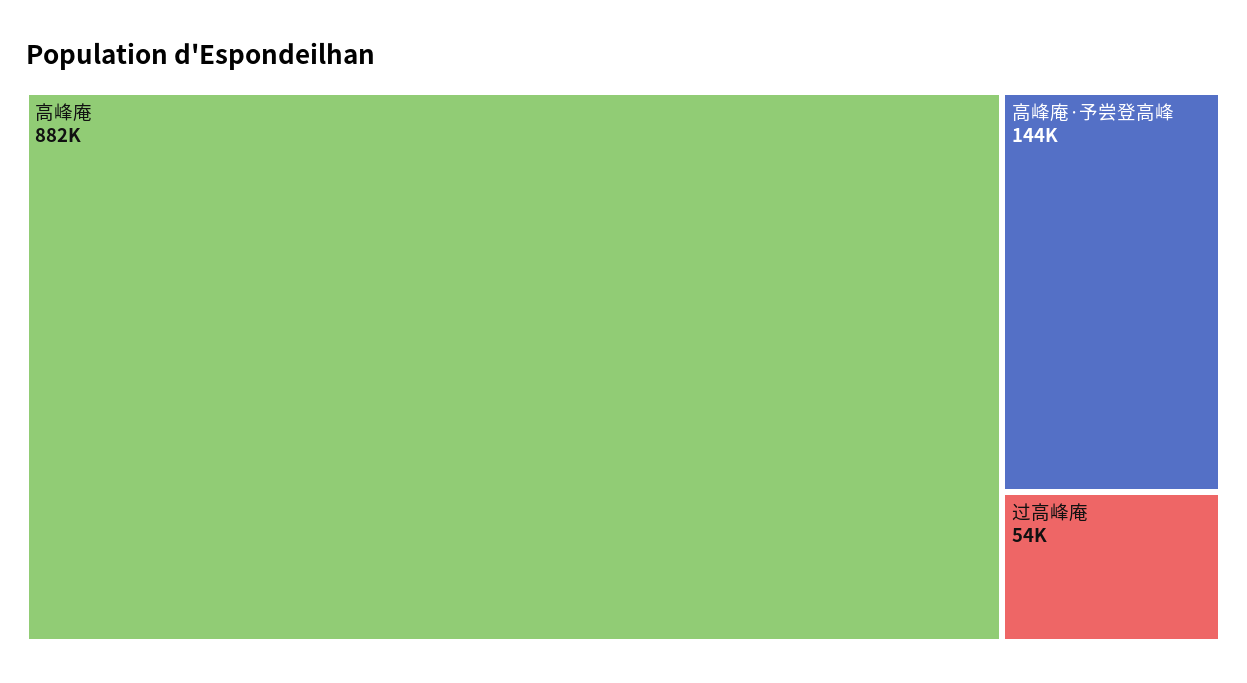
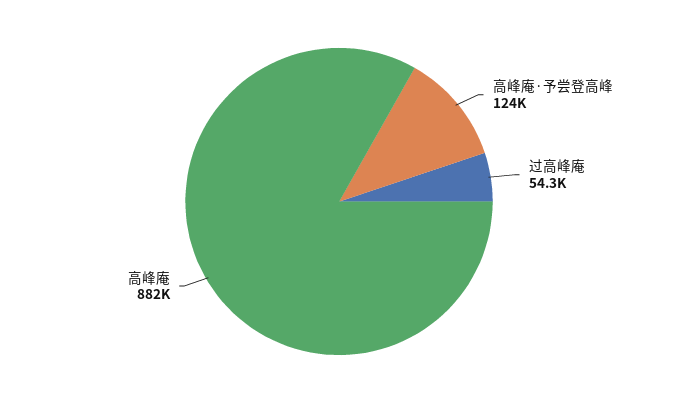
高峰庵·予尝登高峰: 144000 -> 124000

